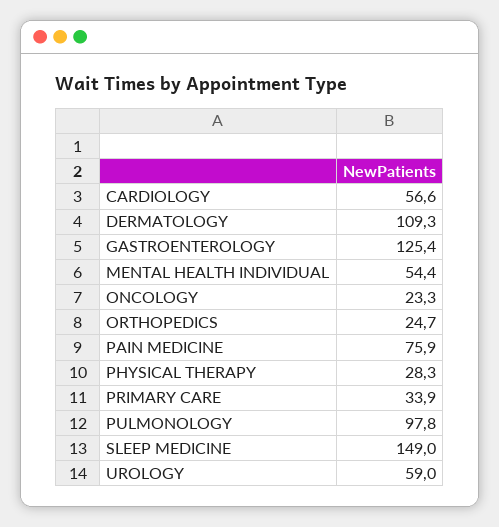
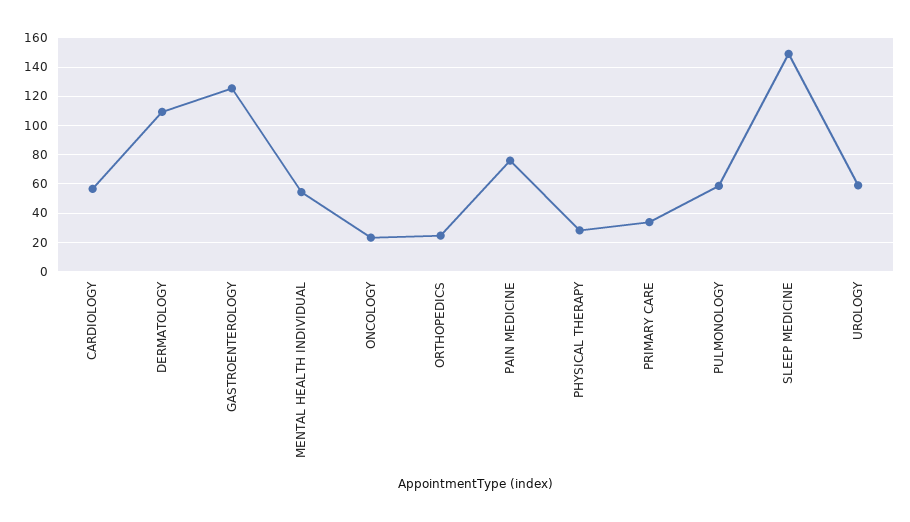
PULMONOLOGY: 97.8 -> 60

